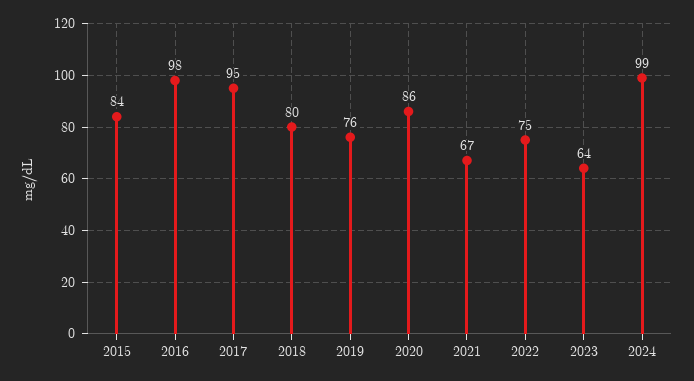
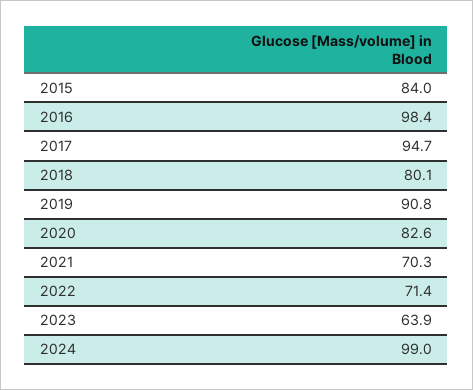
2019: 76 -> 90.8
2020: 86 -> 82.6
2021: 67 -> 70.3
2022: 75 -> 71.4

